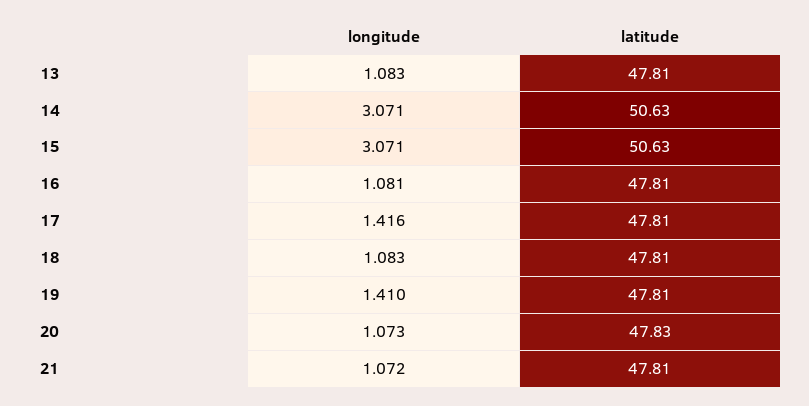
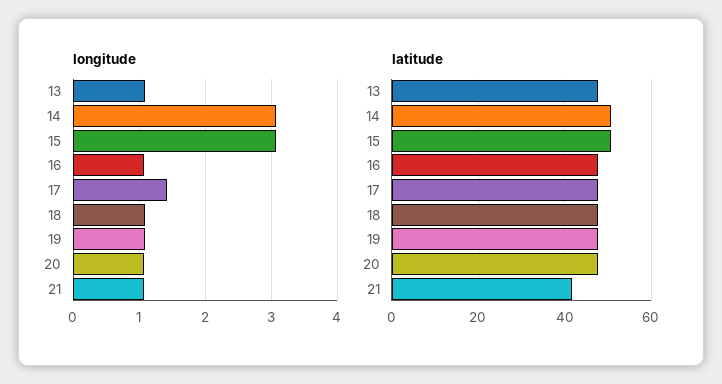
longitude, 19: 1.41 -> 1.1
latitude, 21: 47.81 -> 42

